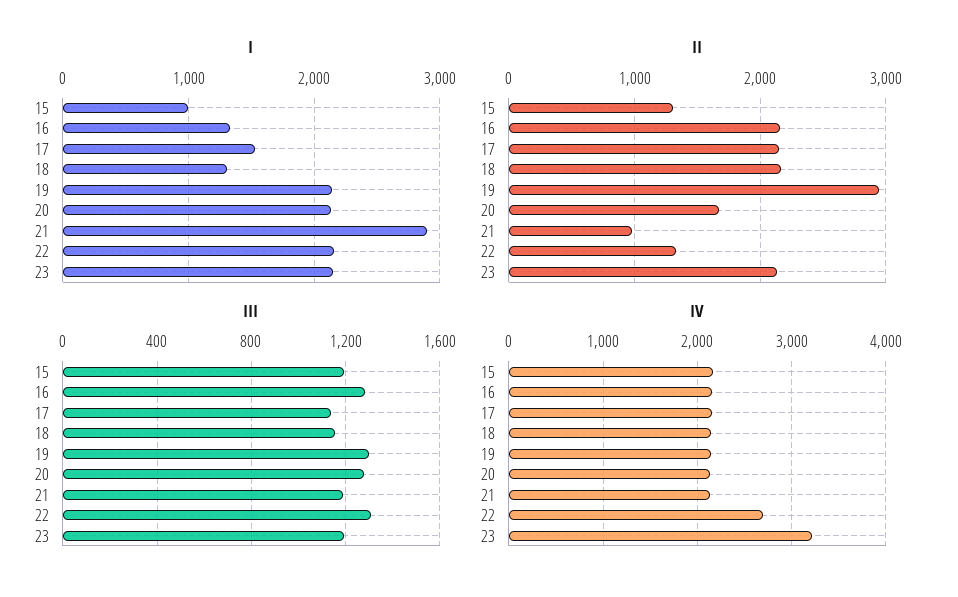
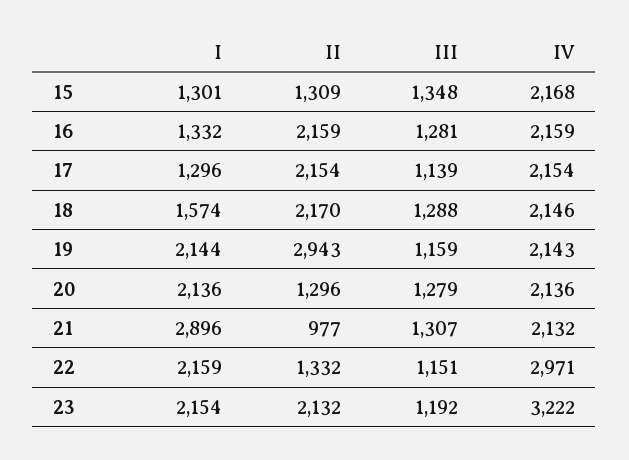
I, 15: 1000 -> 1301
I, 17: 1500 -> 1296
I, 18: 1300 -> 1574
II, 20: 1700 -> 1296
III, 15: 1200 -> 1348
III, 18: 1150 -> 1288
III, 19: 1300 -> 1159
III, 21: 1200 -> 1307
III, 22: 1300 -> 1151
IV, 22: 2700 -> 2971

